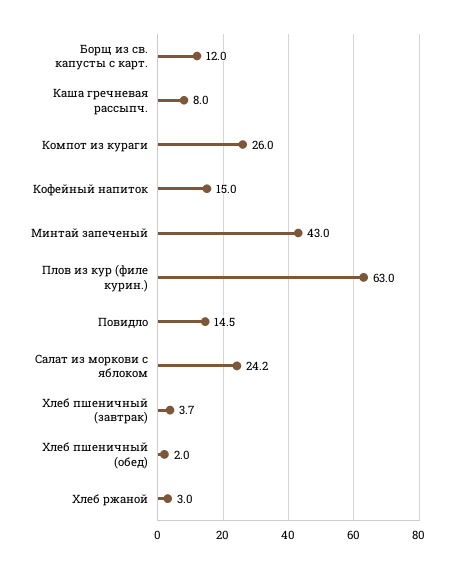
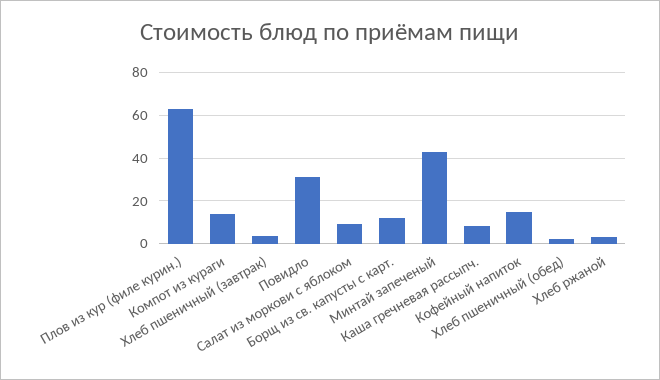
Компот из кураги: 26 -> 15
Повидло: 14.5 -> 30
Салат из моркови с яблоком: 24.2 -> 10

